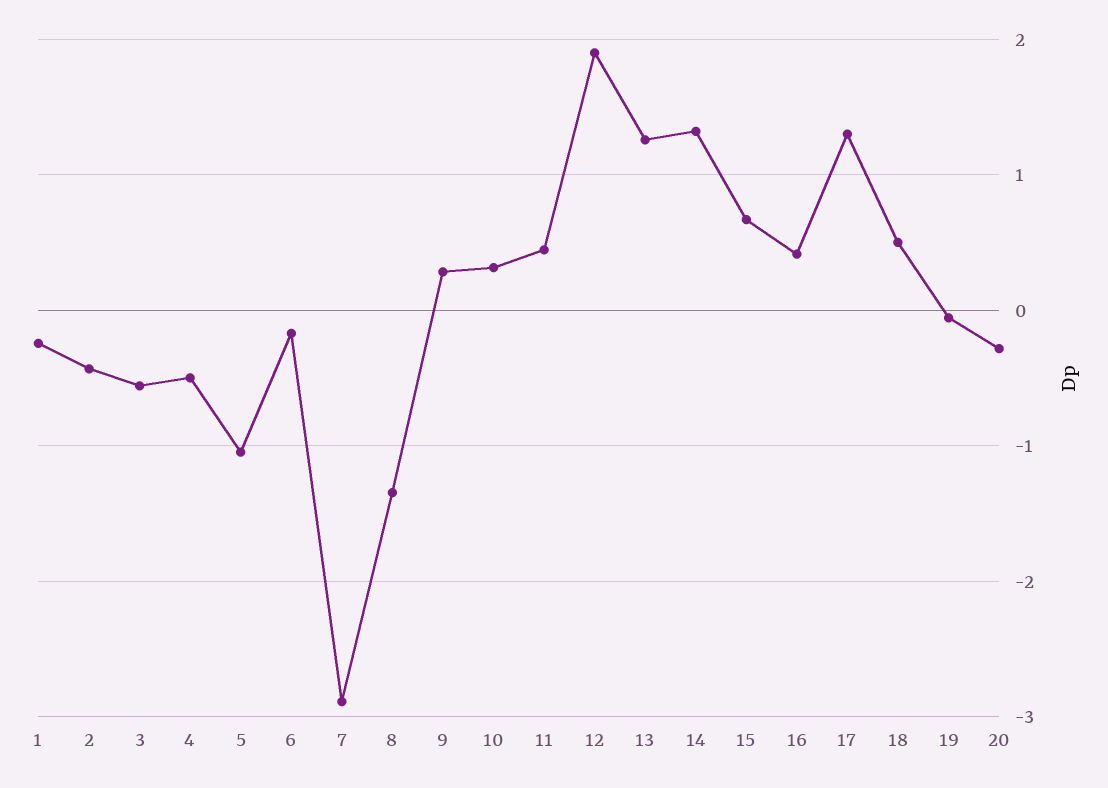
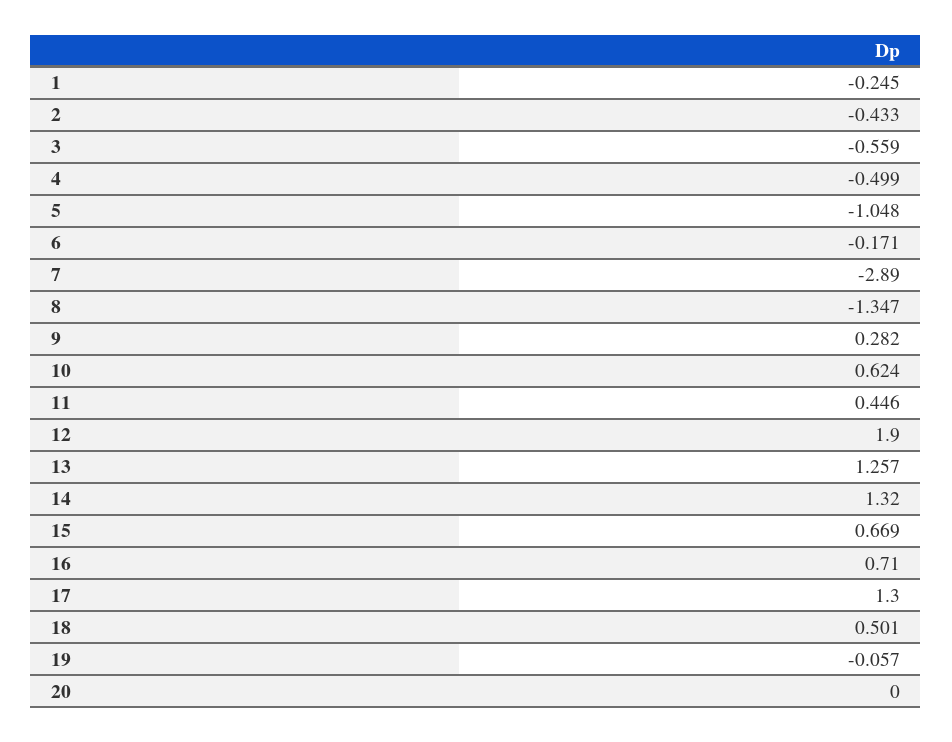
10: 0.3 -> 0.624
16: 0.4 -> 0.71
20: -0.3 -> 0

